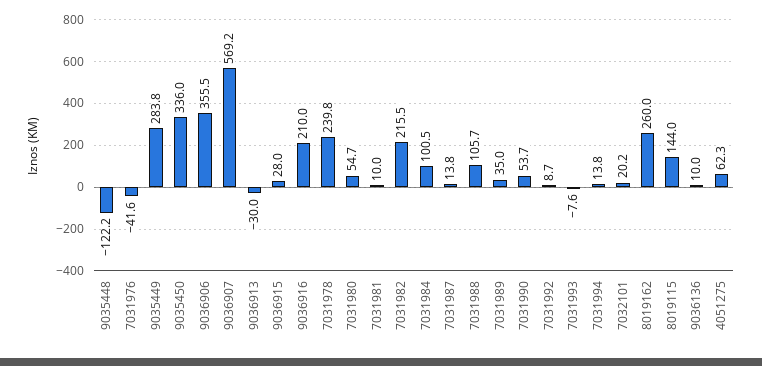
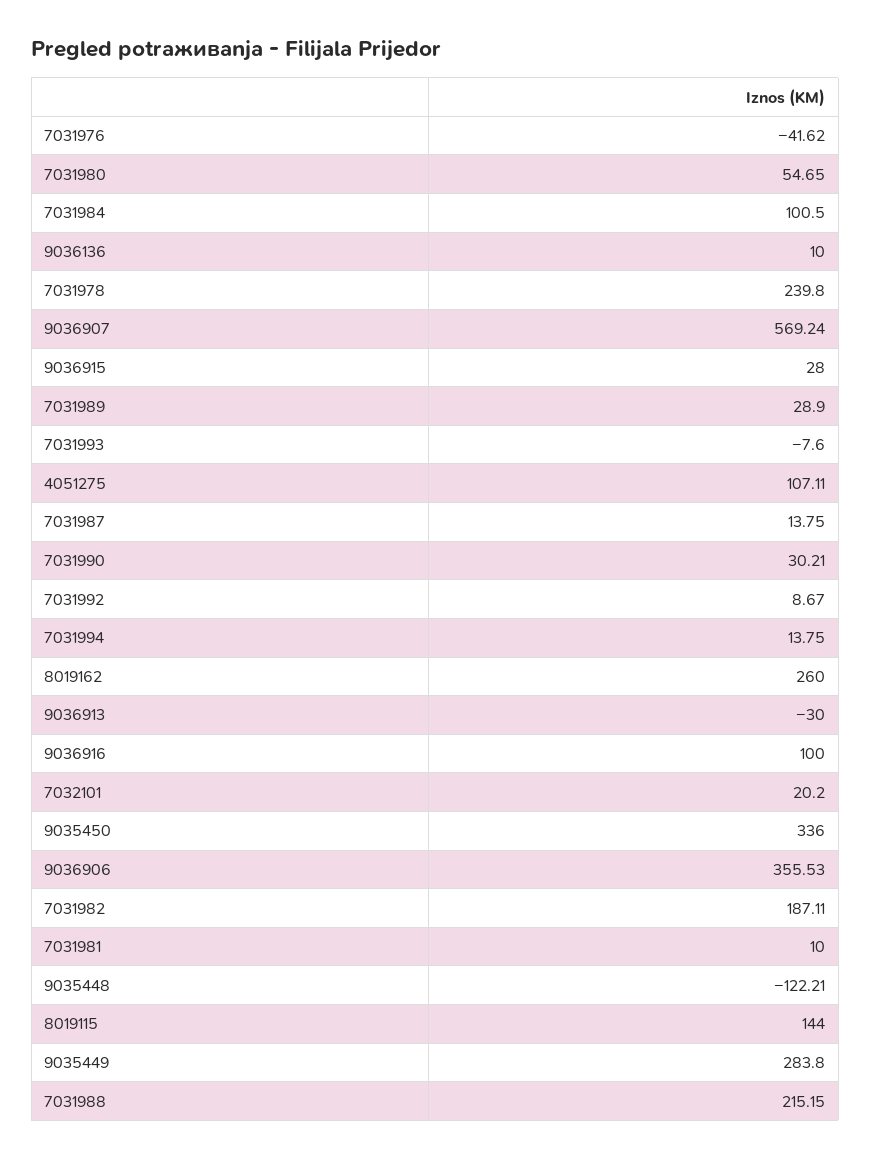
9036916: 210 -> 100
7031982: 215.5 -> 187.11
7031988: 105.7 -> 215.15
7031989: 35 -> 28.9
7031990: 53.7 -> 30.21
4051275: 62.3 -> 107.11

